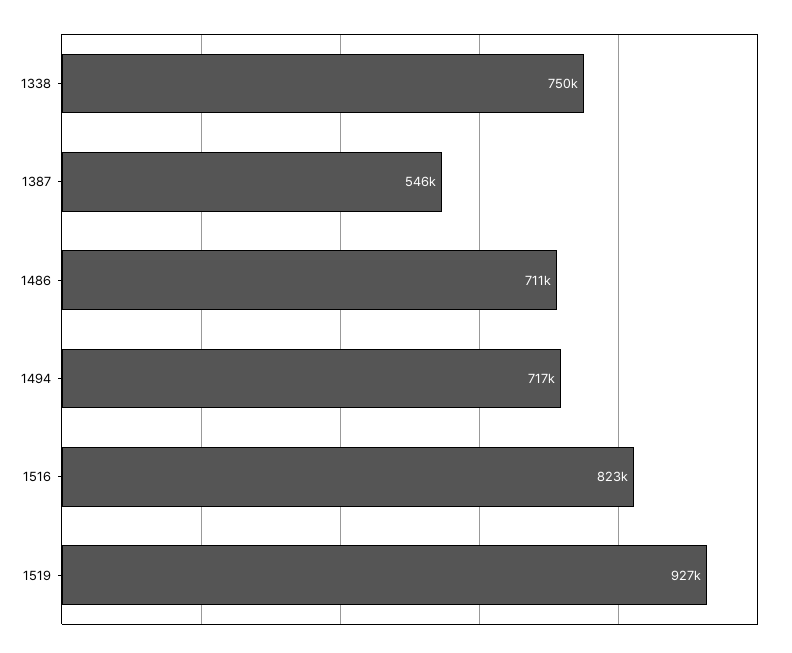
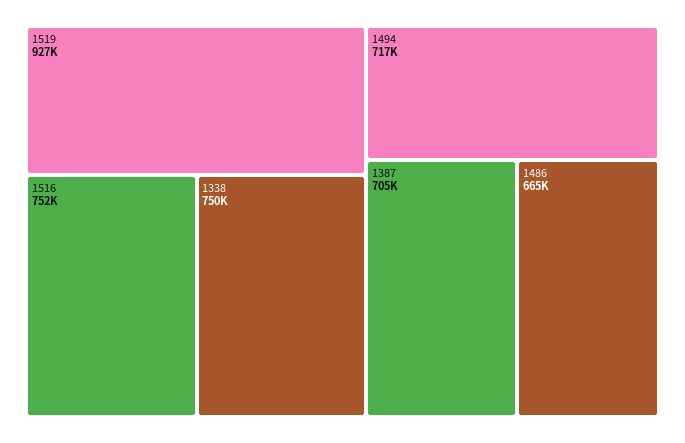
1387: 546000 -> 705000
1486: 711000 -> 665000
1516: 823000 -> 752000

